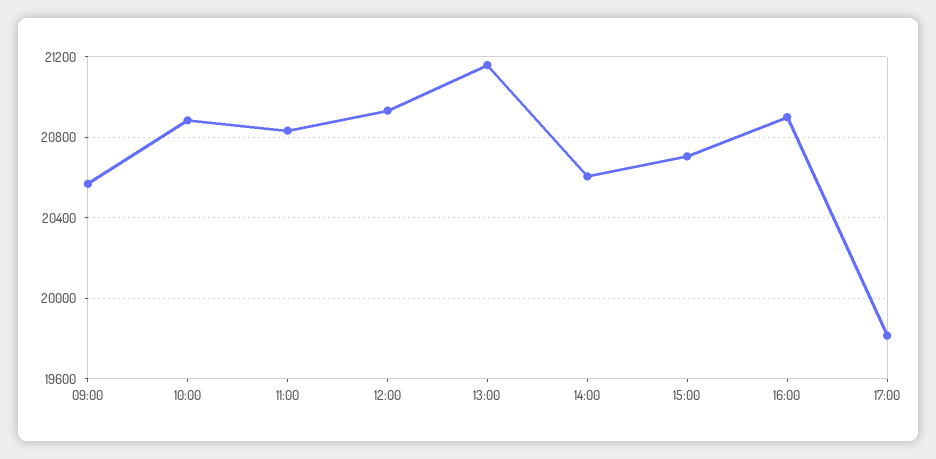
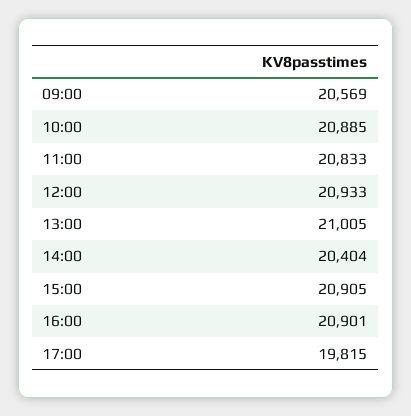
13:00: 21150 -> 21005
14:00: 20600 -> 20404
15:00: 20700 -> 20905

